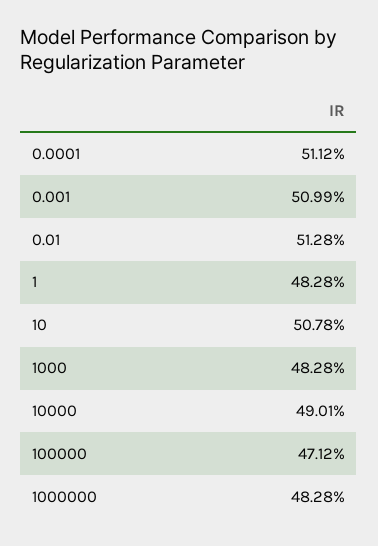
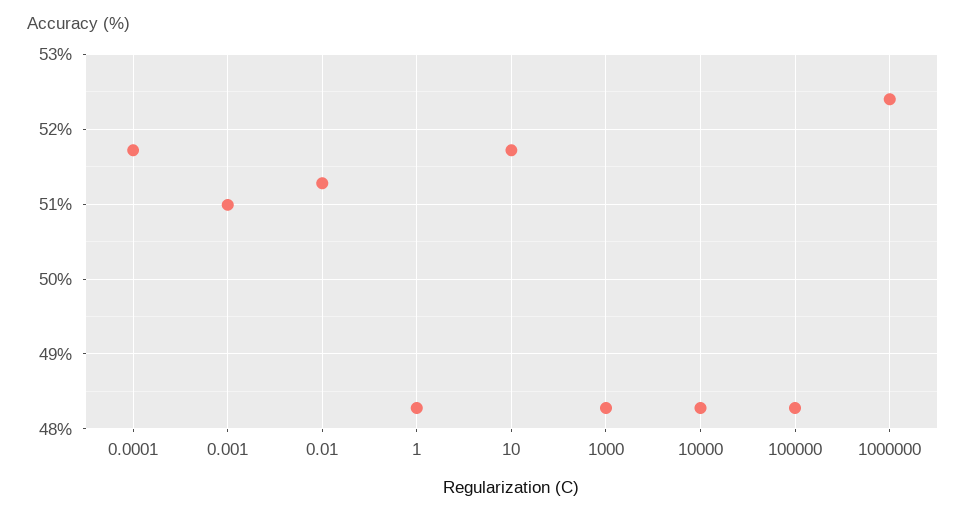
0.0001: 51.12 -> 51.7
10: 50.78 -> 51.7
10000: 49.01 -> 48.3
100000: 47.12 -> 48.3
1000000: 48.28 -> 52.4

